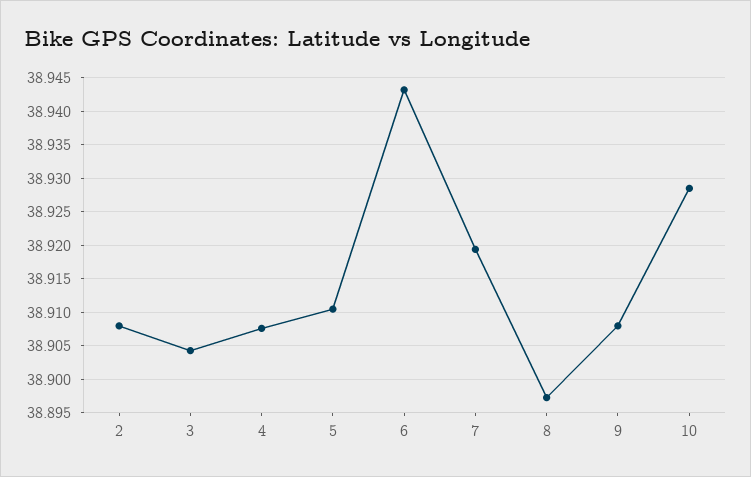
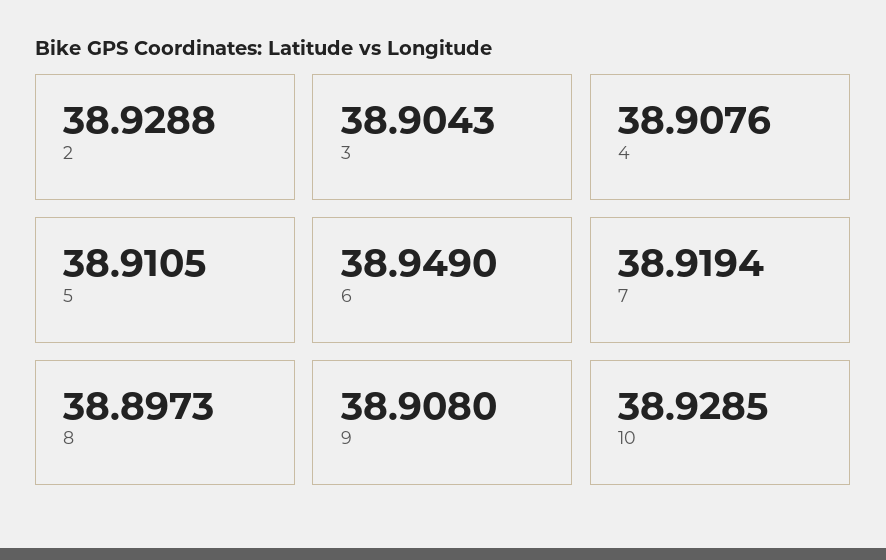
2: 38.908 -> 38.9288
6: 38.943 -> 38.949

